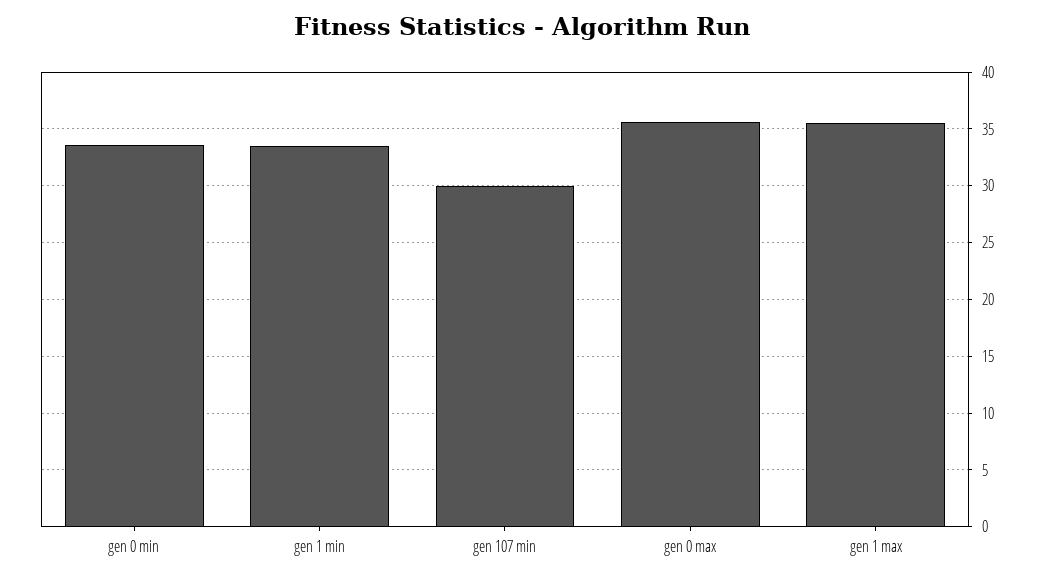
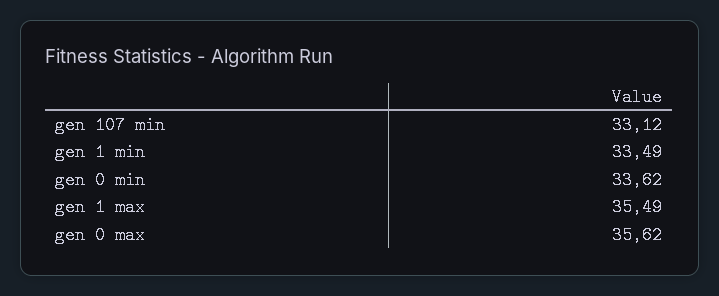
gen 107 min: 30 -> 33.12

